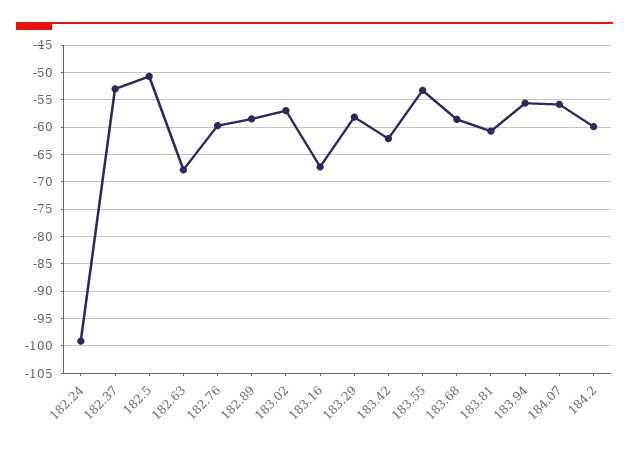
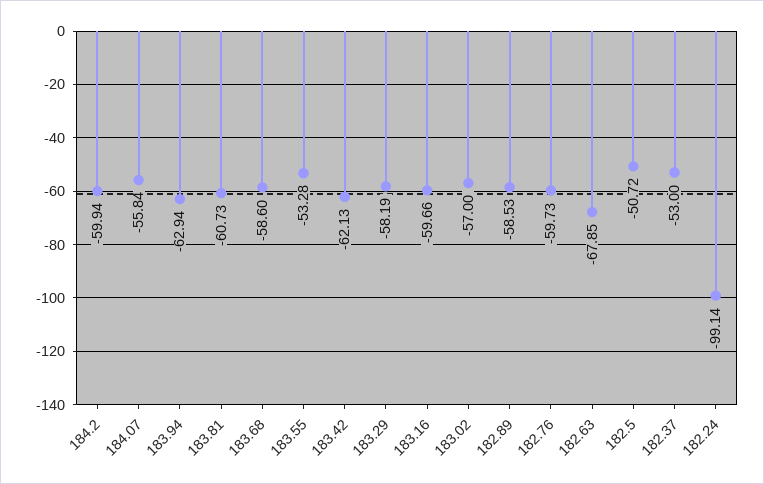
183.16: -67.5 -> -59.66
183.94: -55 -> -62.94

